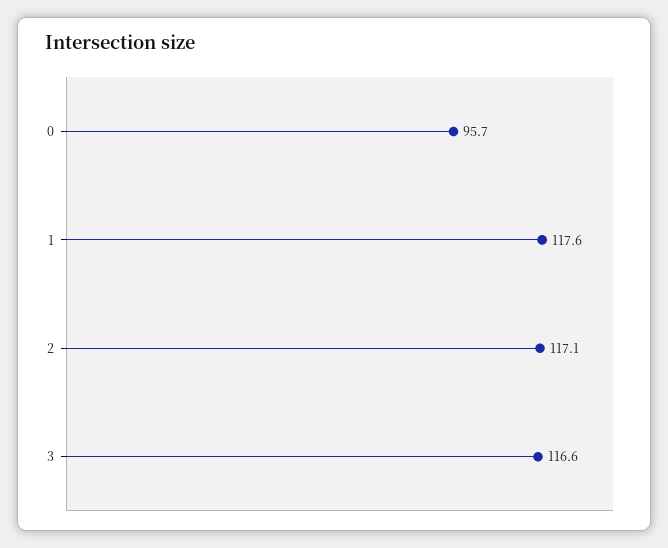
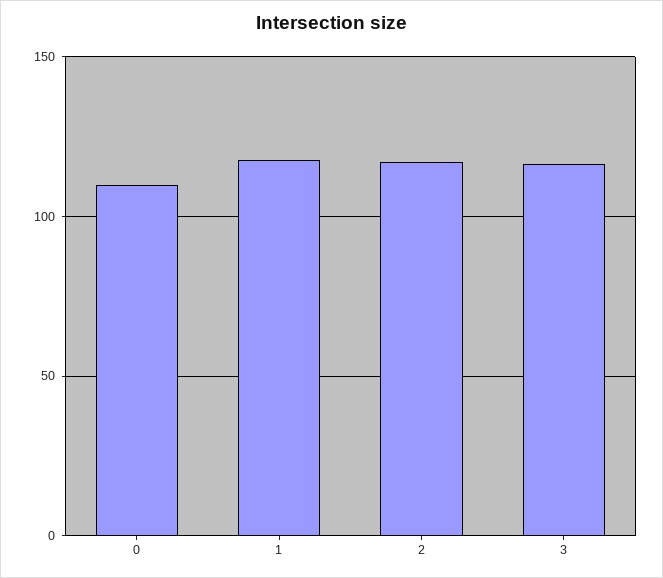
0: 95.7 -> 110

